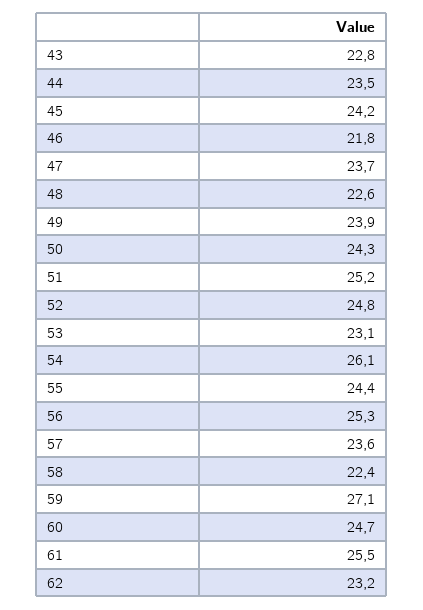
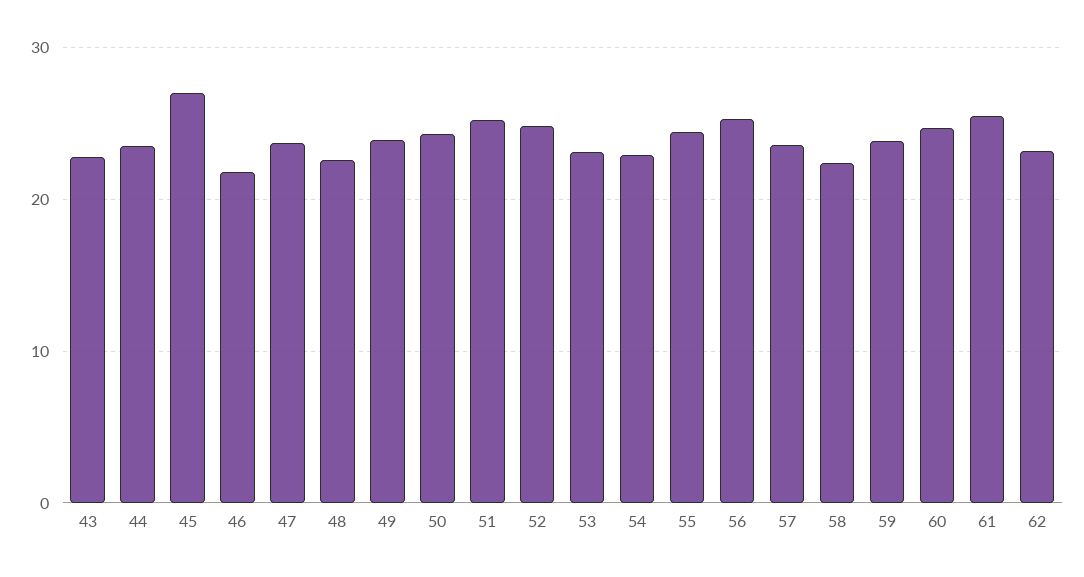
45: 24.2 -> 27
54: 26.1 -> 23
59: 27.1 -> 24

